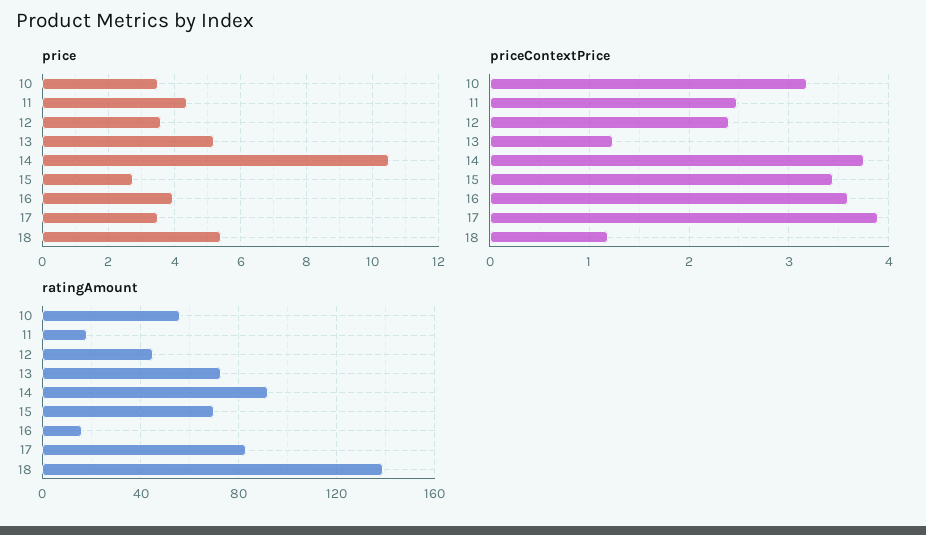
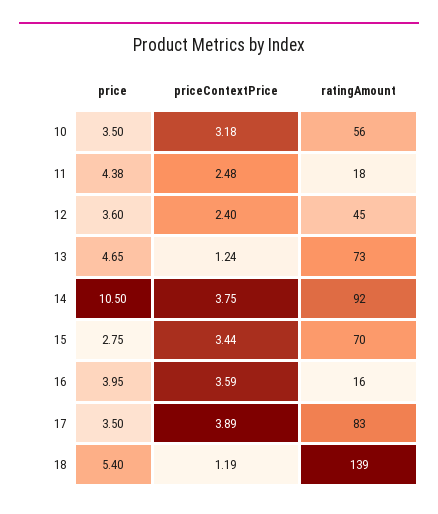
price, 13: 5.2 -> 4.65

